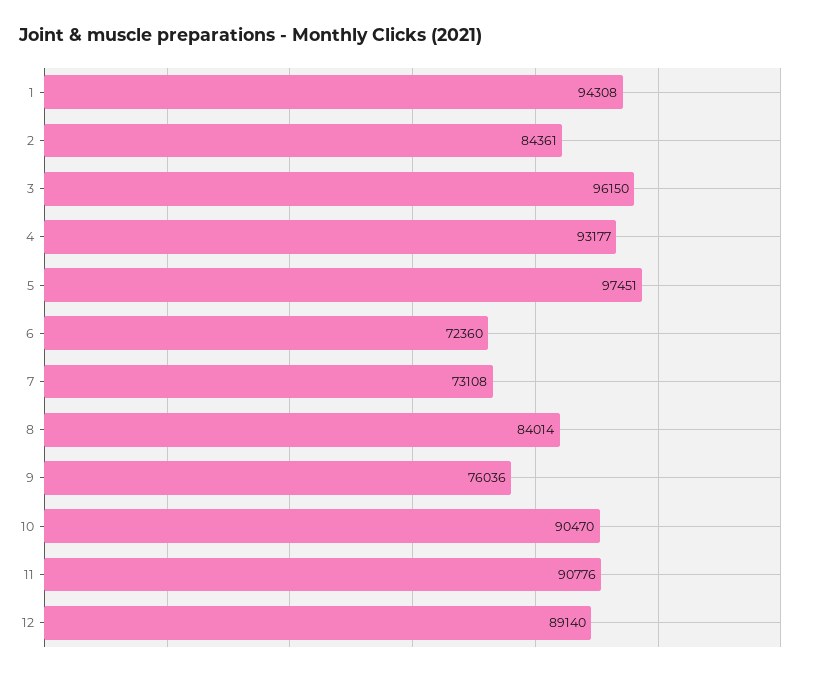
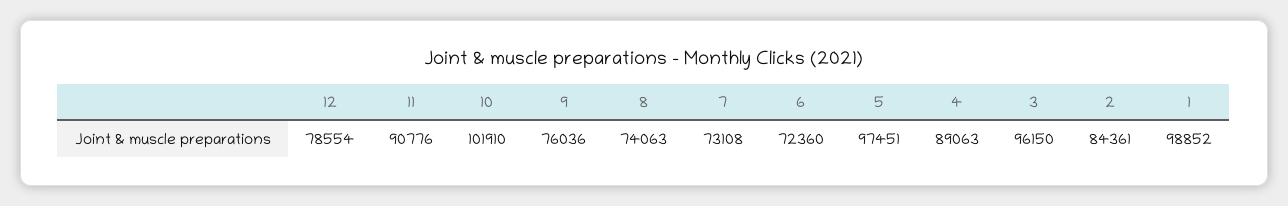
1: 94308 -> 98852
4: 93177 -> 89063
8: 84014 -> 74063
10: 90470 -> 101910
12: 89140 -> 78554

